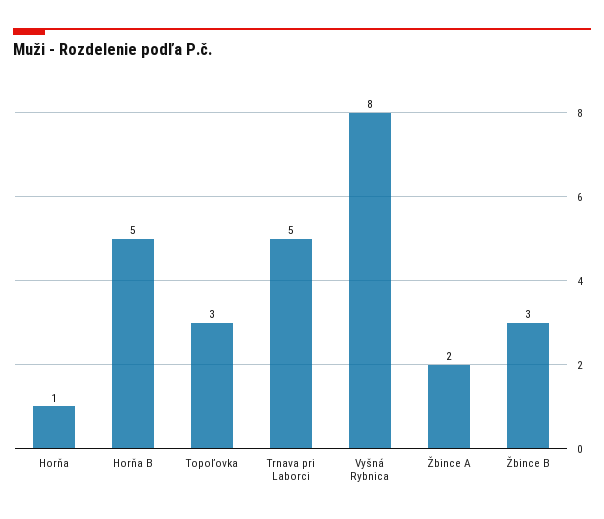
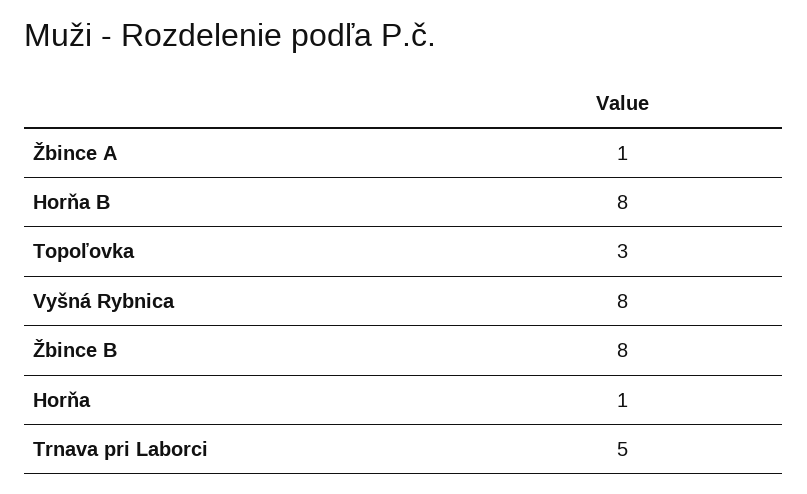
Horňa B: 5 -> 8
Žbince A: 2 -> 1
Žbince B: 3 -> 8

